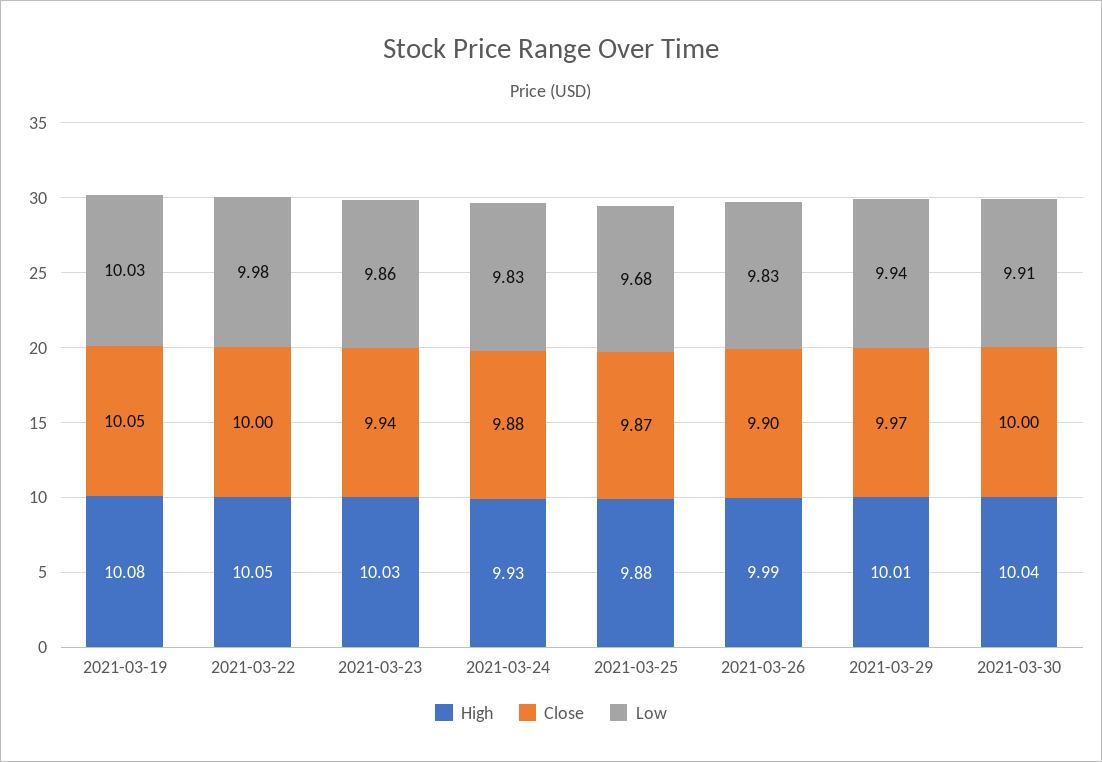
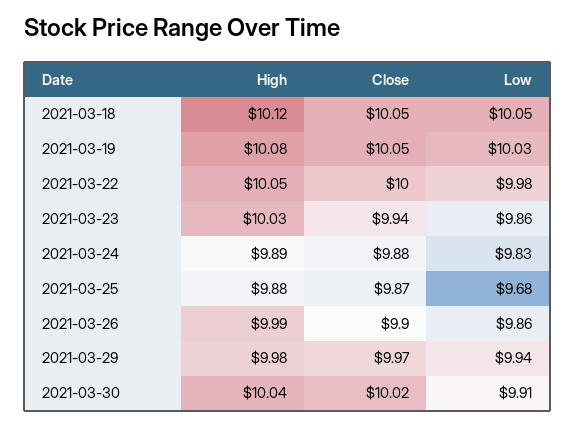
High, 2021-03-24: 9.93 -> 9.89
Low, 2021-03-26: 9.83 -> 9.86
High, 2021-03-29: 10.01 -> 9.98
Close, 2021-03-30: 10 -> 10.02
High, 2021-03-18: none -> 10.12
Close, 2021-03-18: none -> 10.05
Low, 2021-03-18: none -> 10.05

